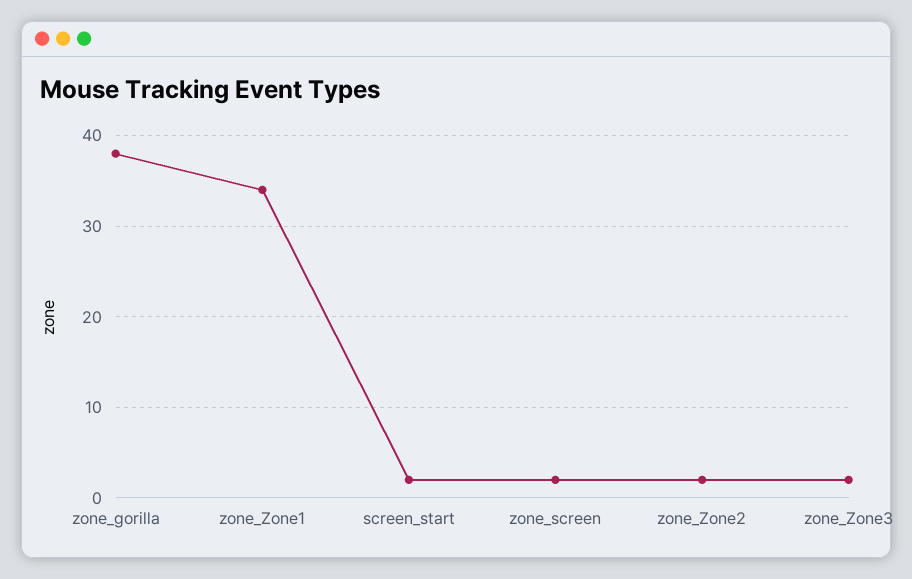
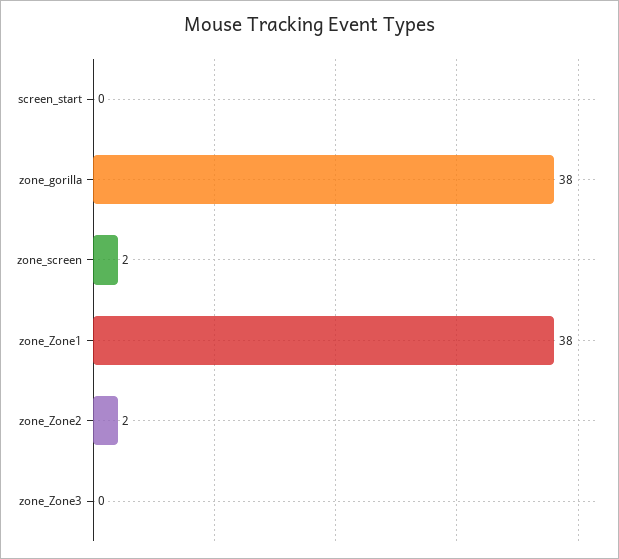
zone_Zone1: 34 -> 38
screen_start: 2 -> 0
zone_Zone3: 2 -> 0

